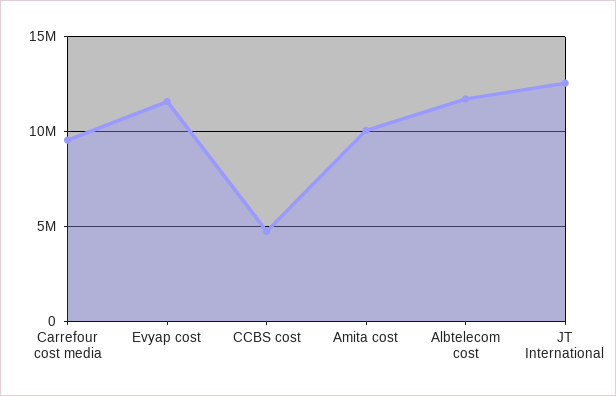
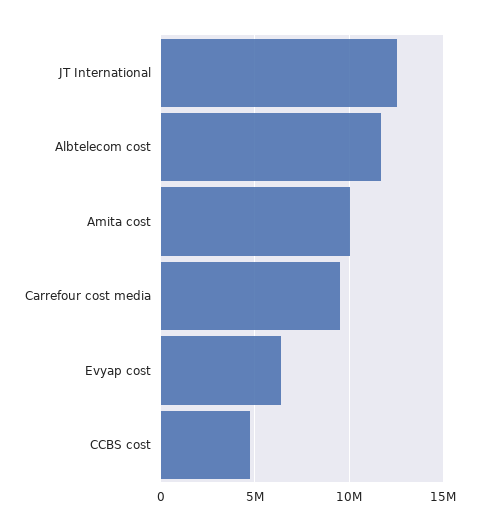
Evyap cost: 11500000 -> 6500000

